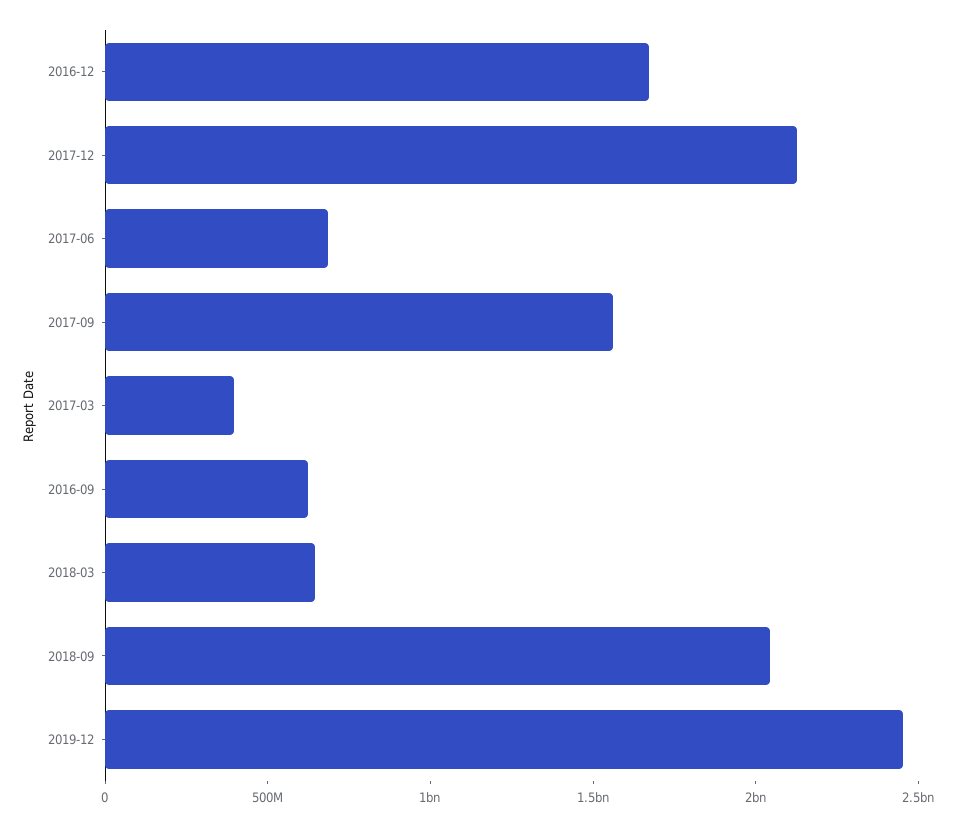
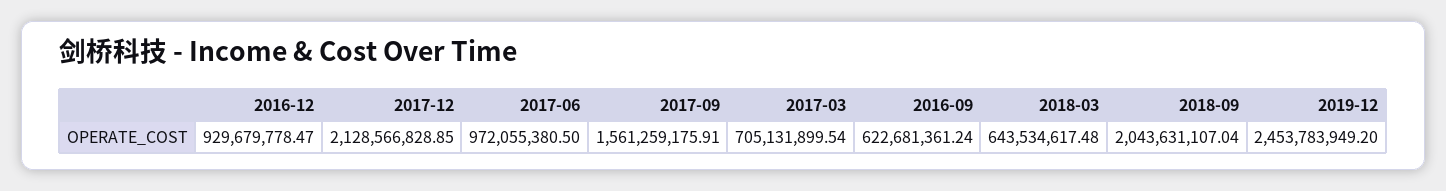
2016-12: 1700000000 -> 929679778.47
2017-06: 700000000 -> 972055380.5
2017-03: 400000000 -> 705131899.54

